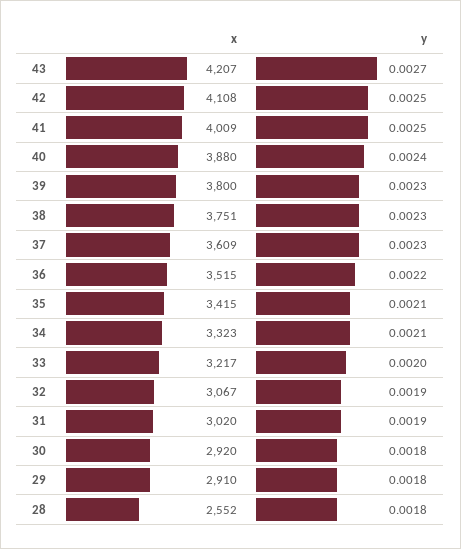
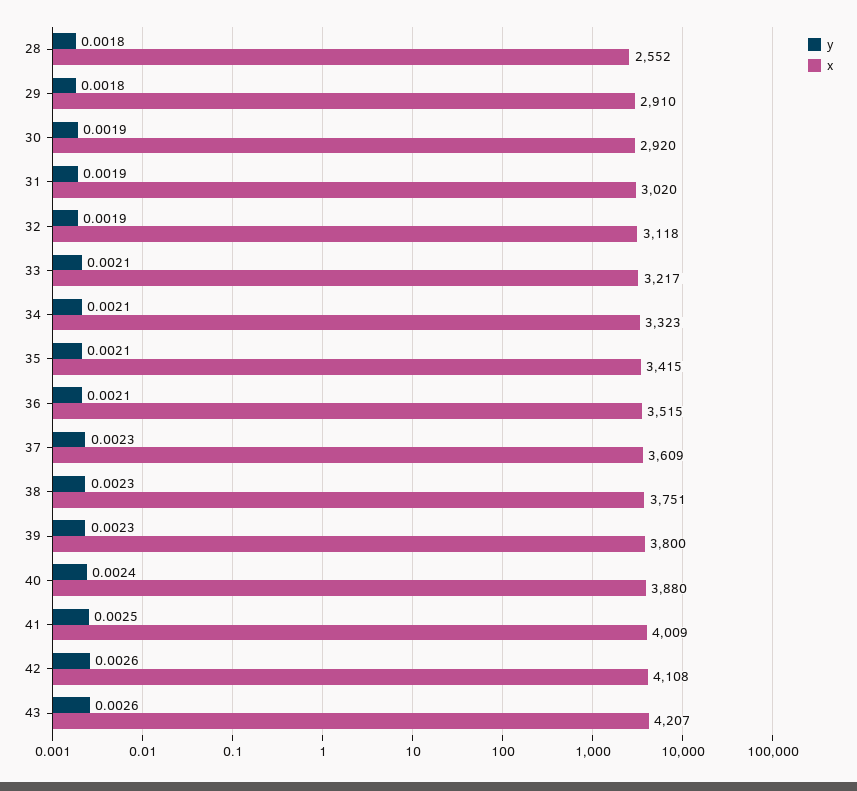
y, 43: 0.0027 -> 0.0026
y, 42: 0.0025 -> 0.0026
y, 36: 0.0022 -> 0.0021
y, 33: 0.002 -> 0.0021
x, 32: 3067 -> 3118
y, 30: 0.0018 -> 0.0019

